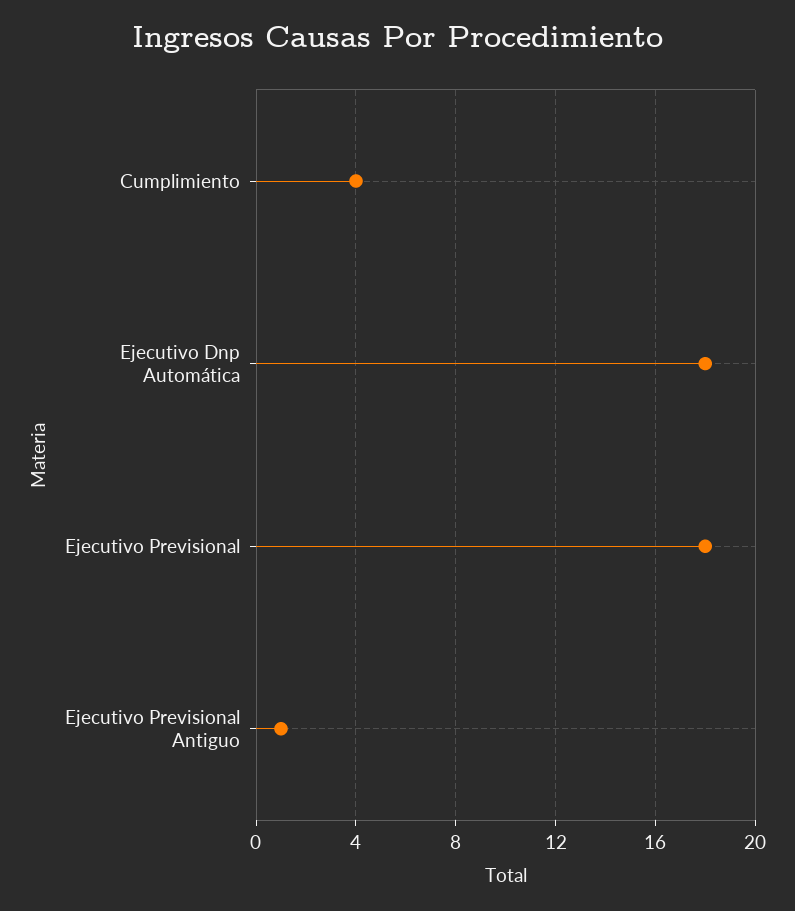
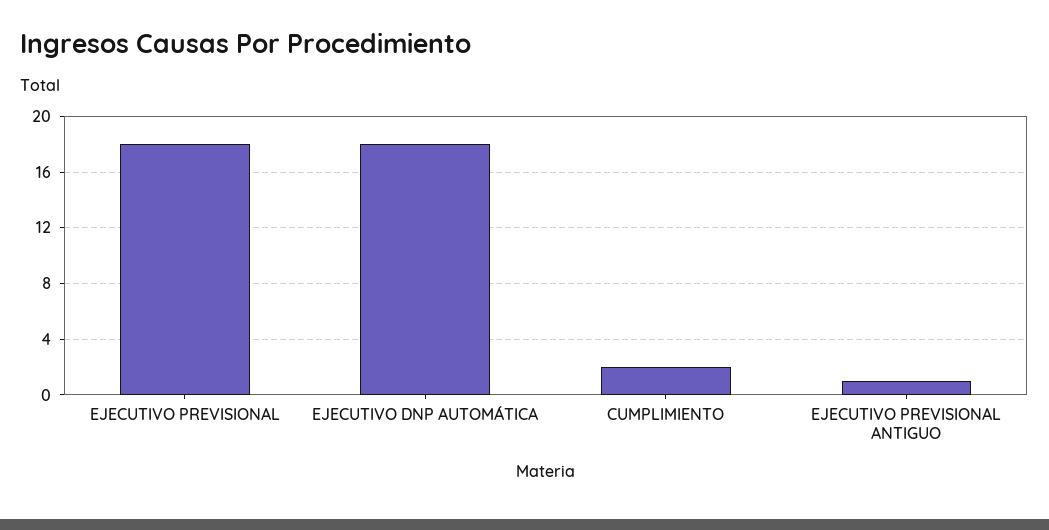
Cumplimiento: 4 -> 2

